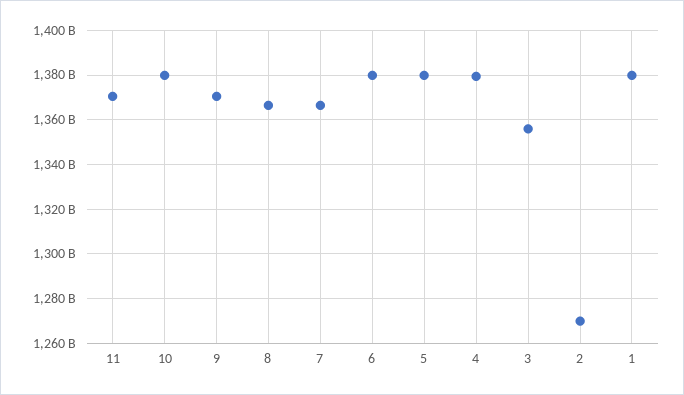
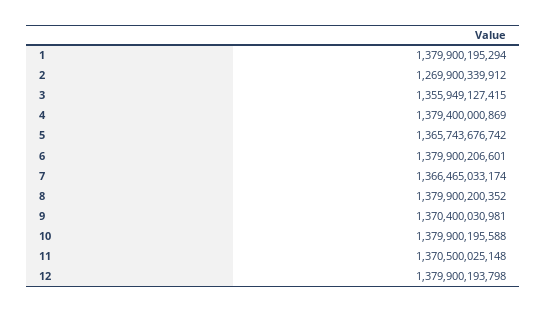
8: 1365000000000 -> 1379900200352
5: 1380000000000 -> 1365743676742
12: none -> 1379900193798

